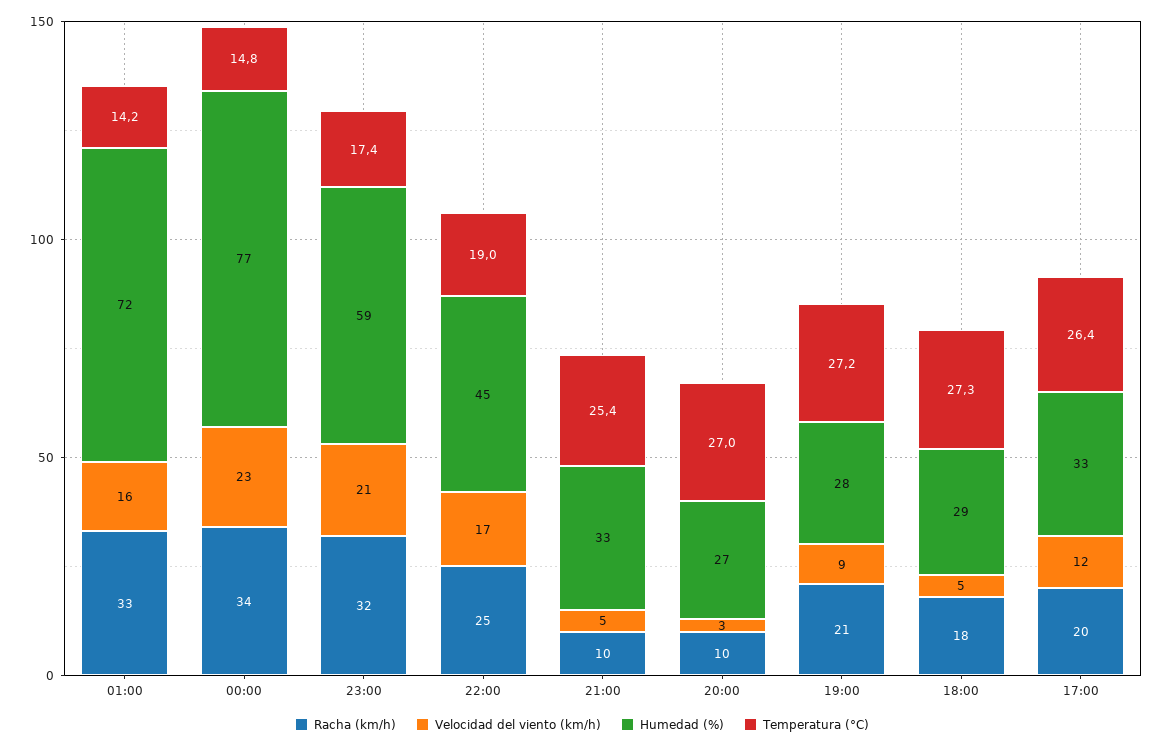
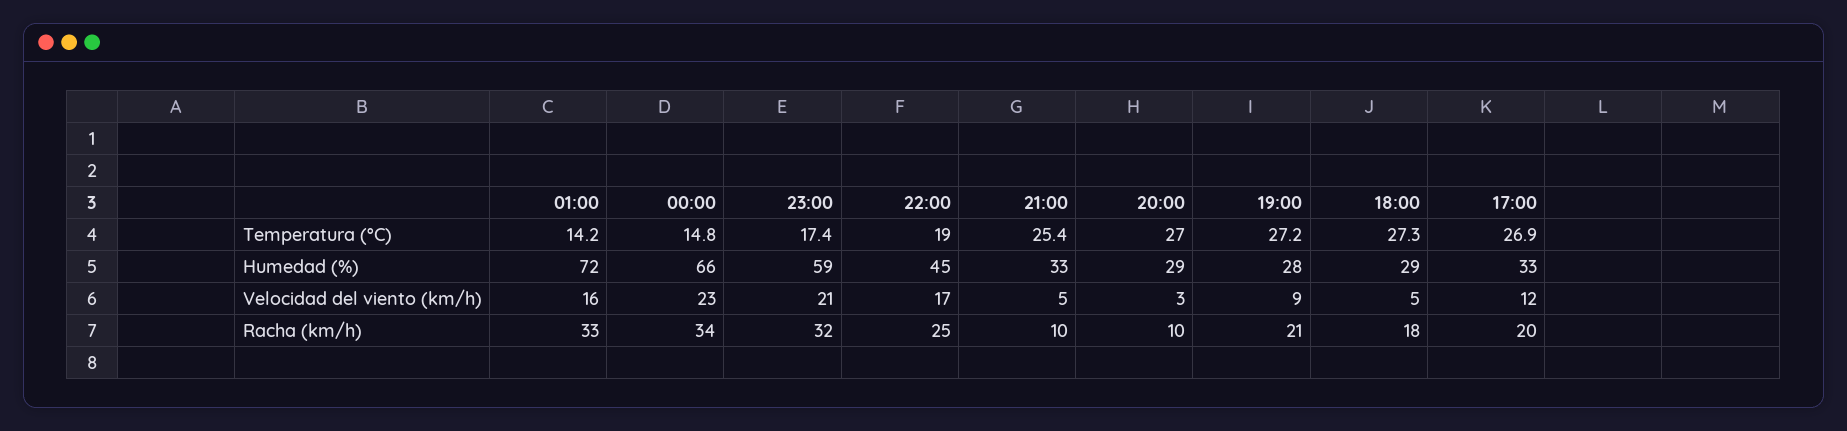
Humedad (%), 00:00: 77 -> 66
Humedad (%), 20:00: 27 -> 29
Temperatura (°C), 17:00: 26.4 -> 26.9

